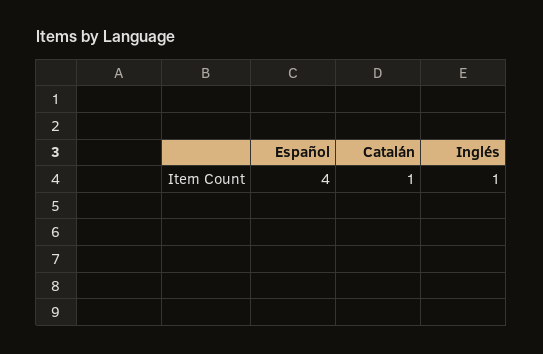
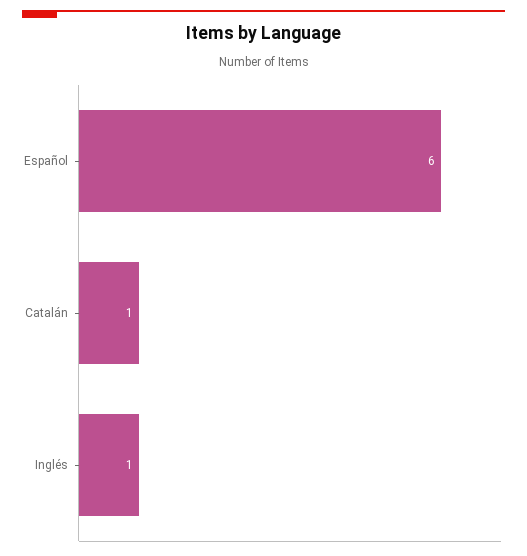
Español: 4 -> 6

